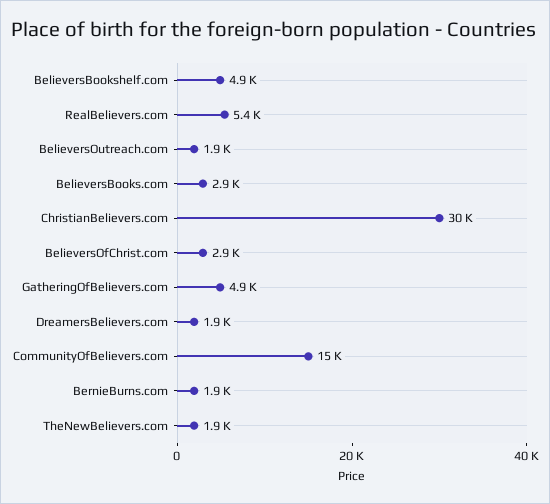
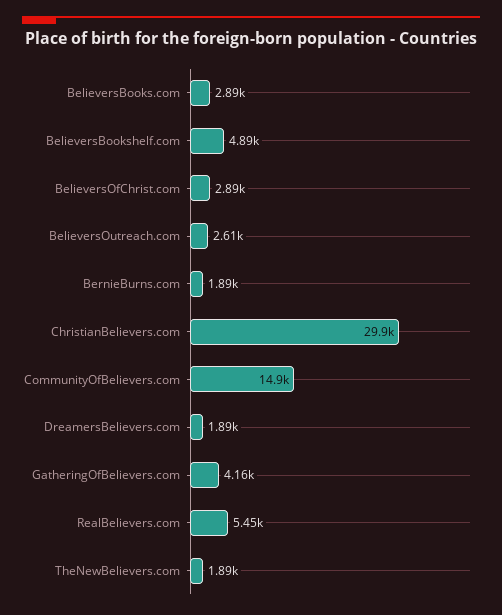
BelieversOutreach.com: 1900 -> 2610
GatheringOfBelievers.com: 4900 -> 4160

